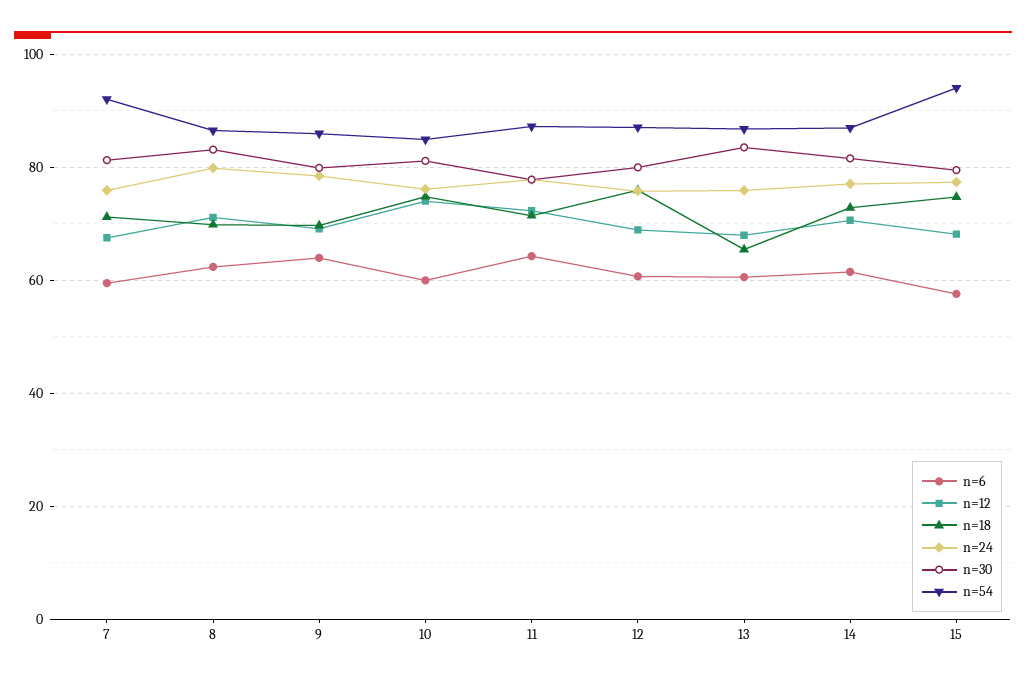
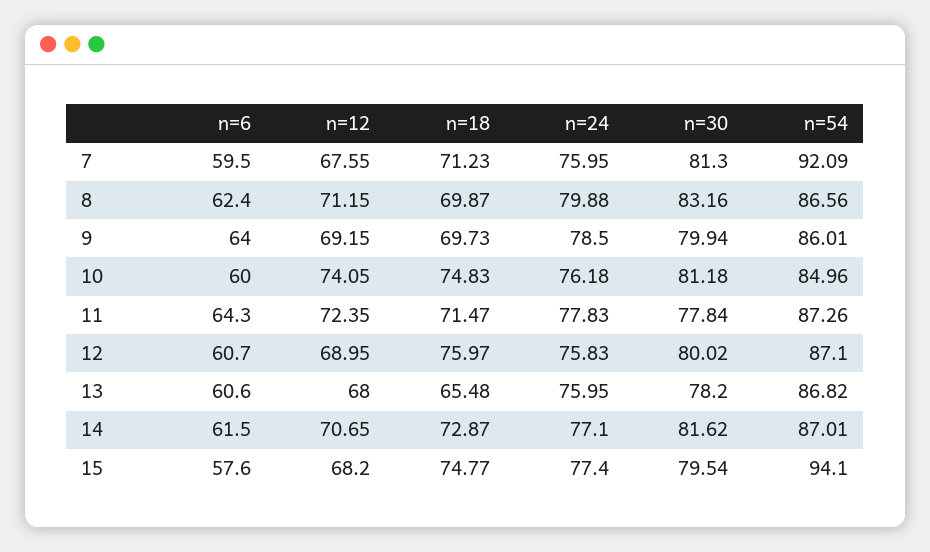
n=30, 13: 84 -> 78.2

